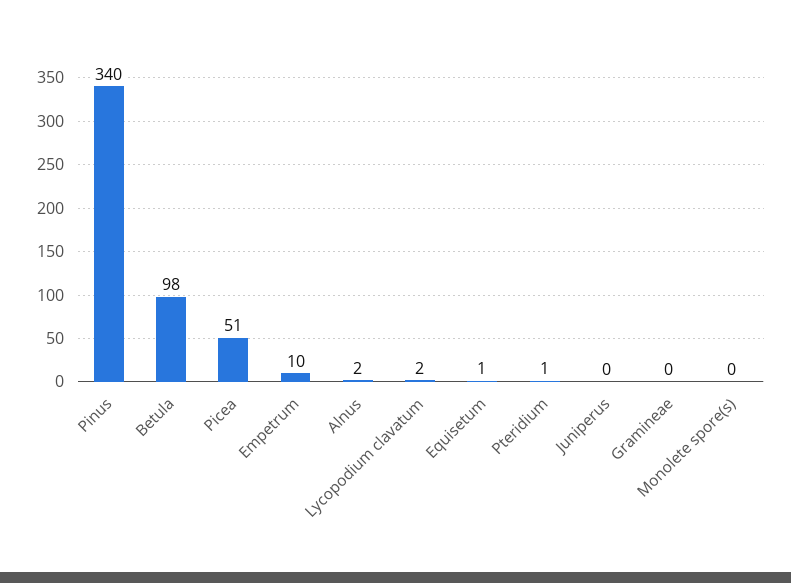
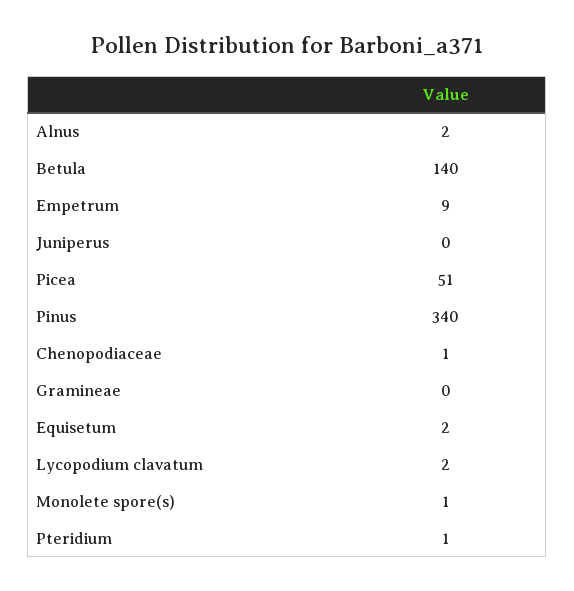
Betula: 98 -> 140
Empetrum: 10 -> 9
Equisetum: 1 -> 2
Monolete spore(s): 0 -> 1
Chenopodiaceae: none -> 1

